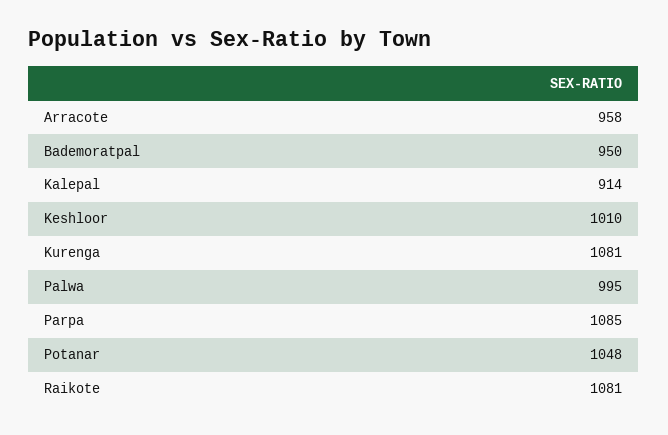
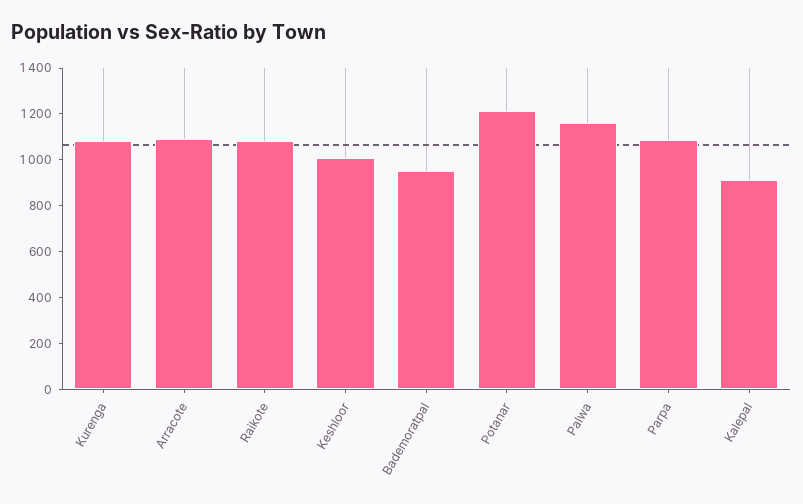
Arracote: 958 -> 1100
Palwa: 995 -> 1150
Potanar: 1048 -> 1200

